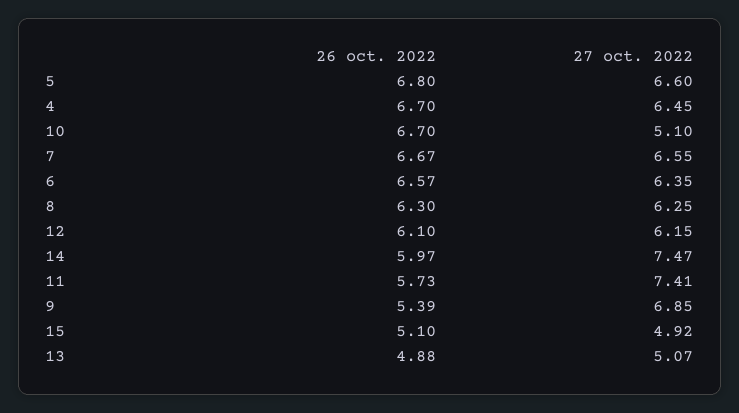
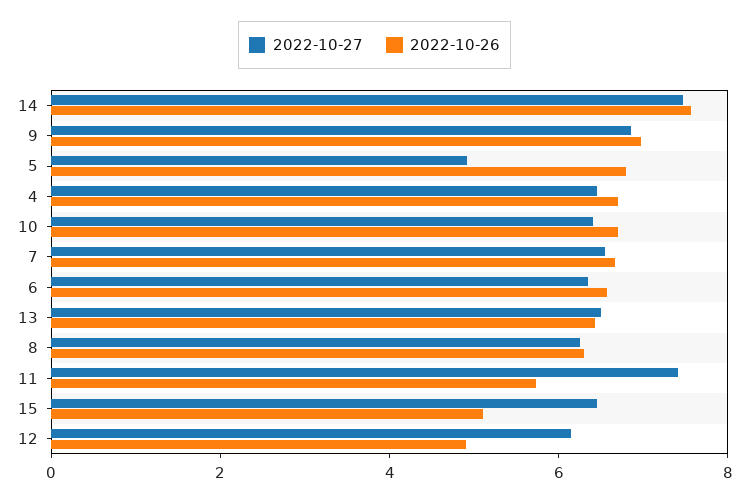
27 oct. 2022, 5: 6.6 -> 5
27 oct. 2022, 10: 5.1 -> 6.5
26 oct. 2022, 12: 6.1 -> 5
26 oct. 2022, 14: 5.97 -> 7.5
26 oct. 2022, 9: 5.39 -> 7
27 oct. 2022, 15: 4.92 -> 6.5
26 oct. 2022, 13: 4.88 -> 6.5
27 oct. 2022, 13: 5.07 -> 6.5

